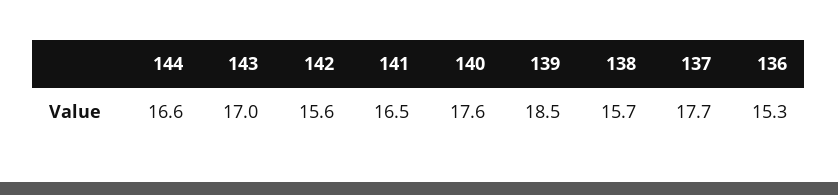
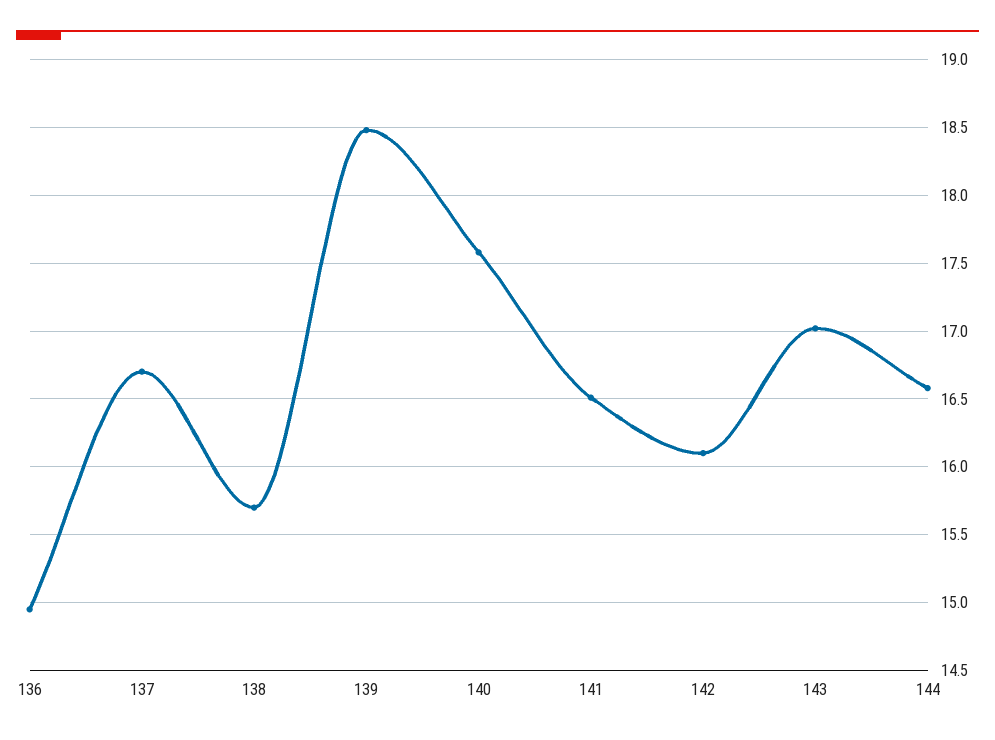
142: 15.6 -> 16.1
137: 17.7 -> 16.7
136: 15.3 -> 14.95

